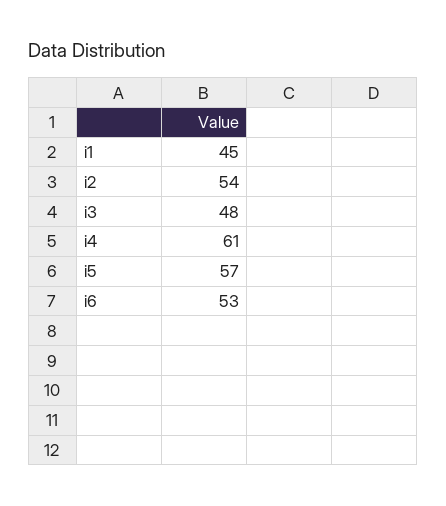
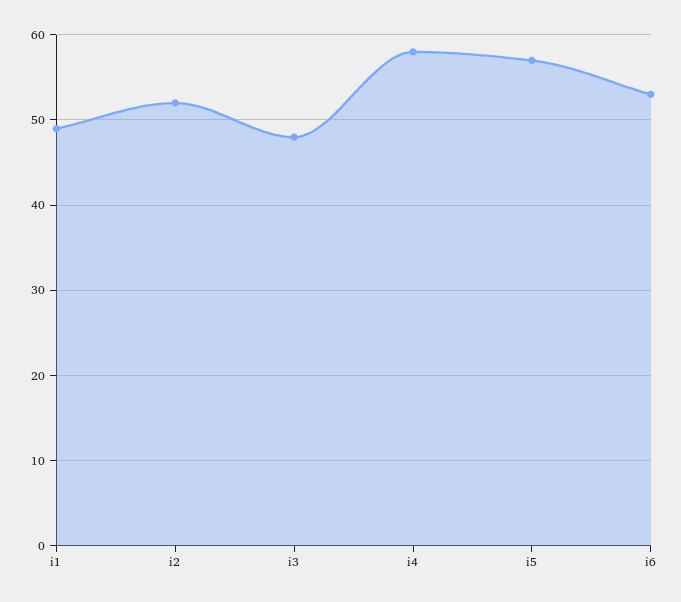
i1: 45 -> 49
i2: 54 -> 52
i4: 61 -> 58

